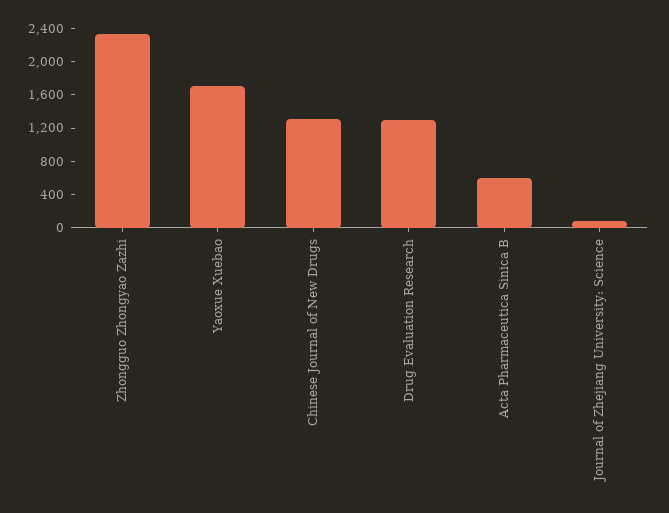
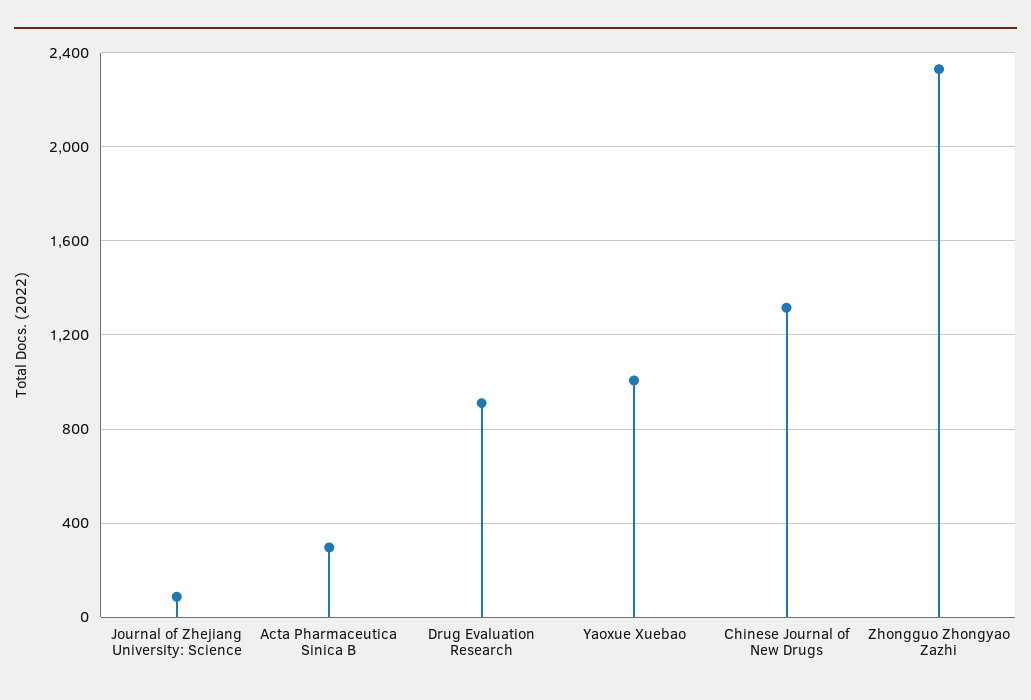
Yaoxue Xuebao: 1700 -> 1000
Drug Evaluation Research: 1300 -> 900
Acta Pharmaceutica Sinica B: 600 -> 300

